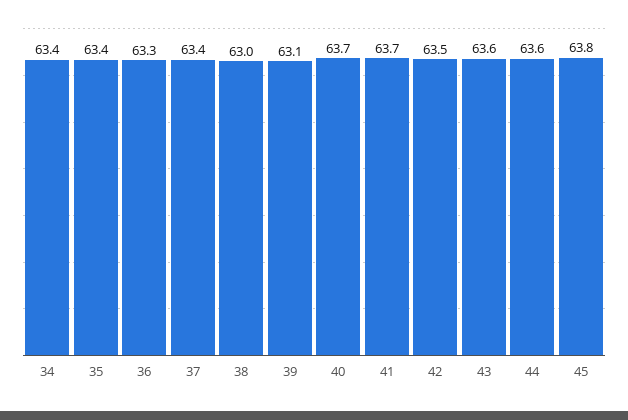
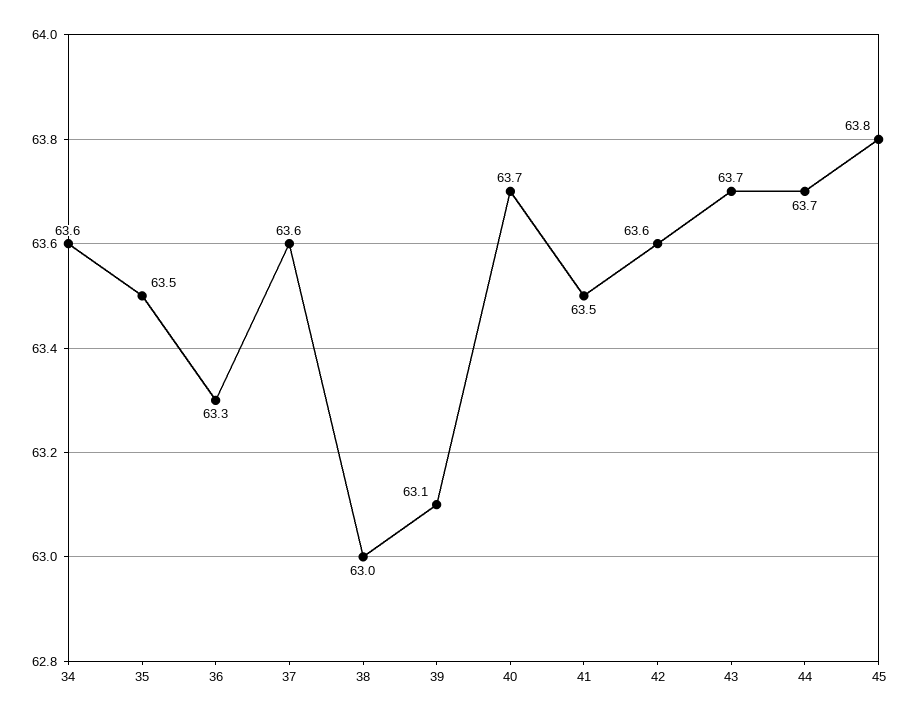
34: 63.4 -> 63.6
35: 63.4 -> 63.5
37: 63.4 -> 63.6
41: 63.7 -> 63.5
42: 63.5 -> 63.6
43: 63.6 -> 63.7
44: 63.6 -> 63.7

